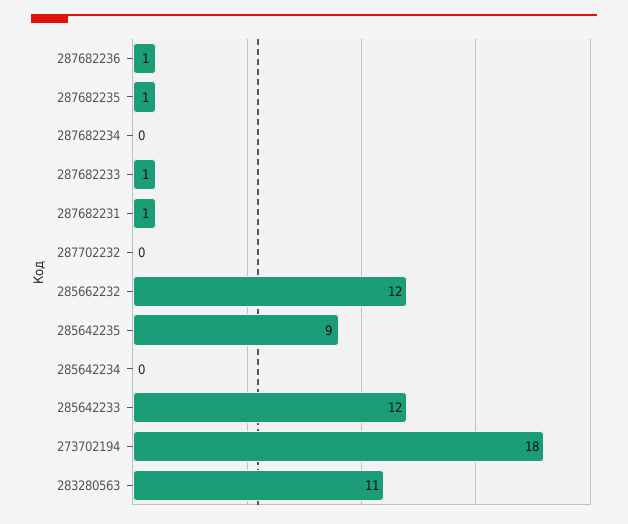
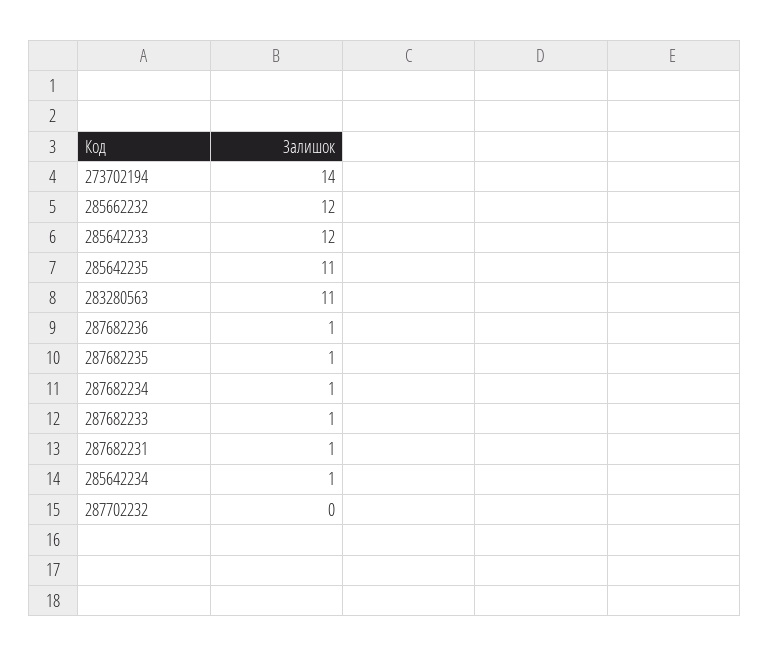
287682234: 0 -> 1
285642235: 9 -> 11
285642234: 0 -> 1
273702194: 18 -> 14

